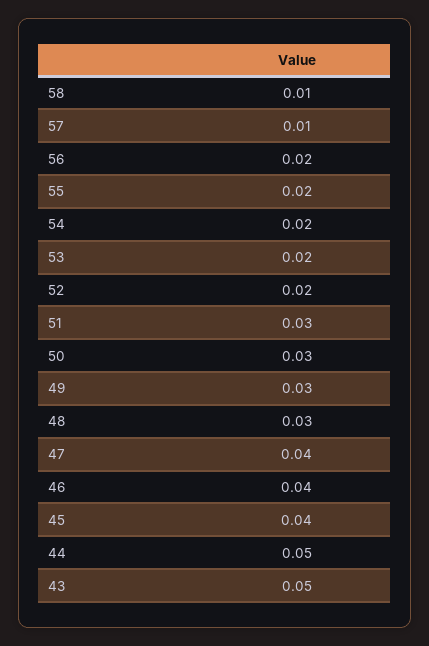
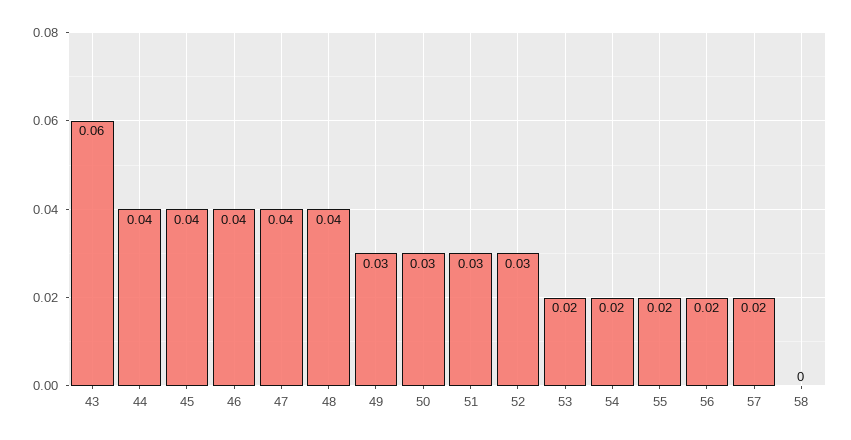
58: 0.01 -> 0
57: 0.01 -> 0.02
52: 0.02 -> 0.03
48: 0.03 -> 0.04
44: 0.05 -> 0.04
43: 0.05 -> 0.06

